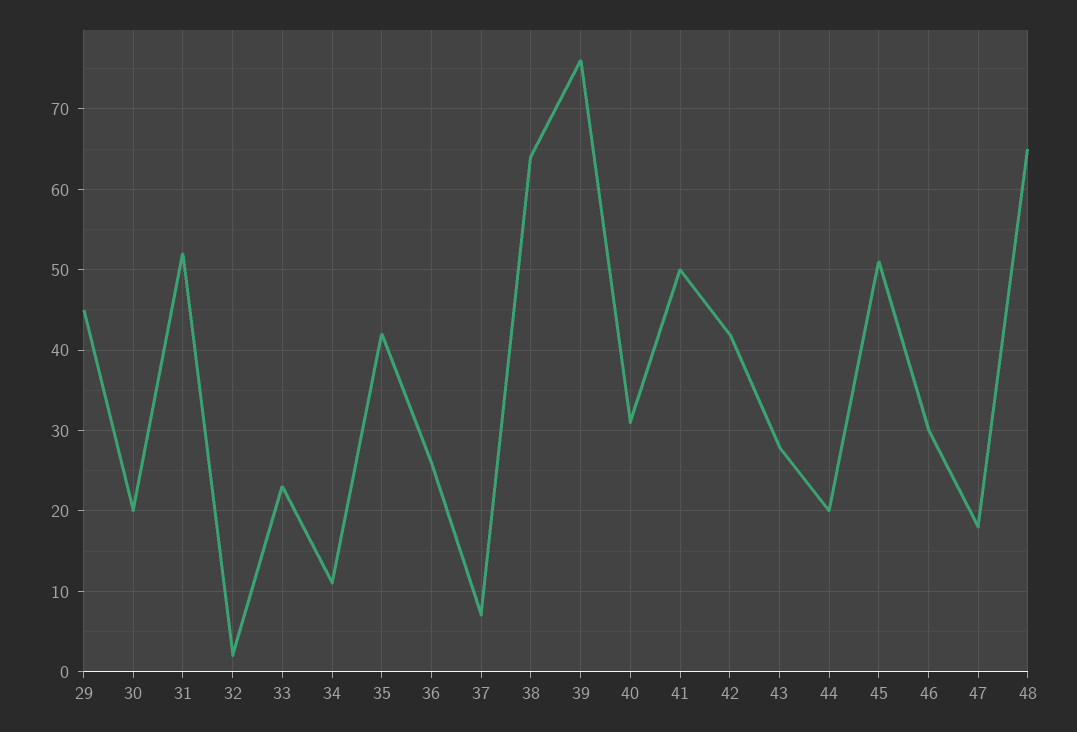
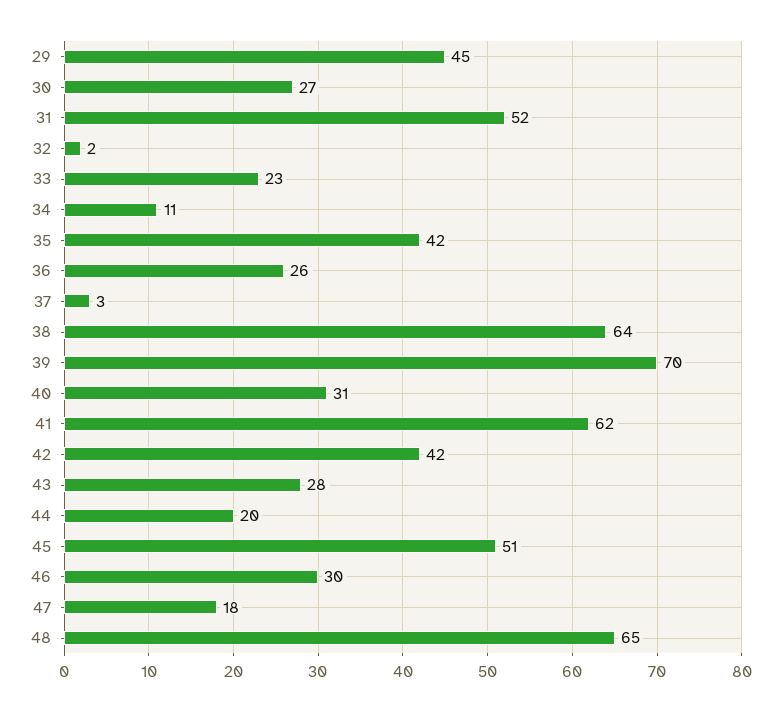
30: 20 -> 27
37: 7 -> 3
39: 76 -> 70
41: 50 -> 62

